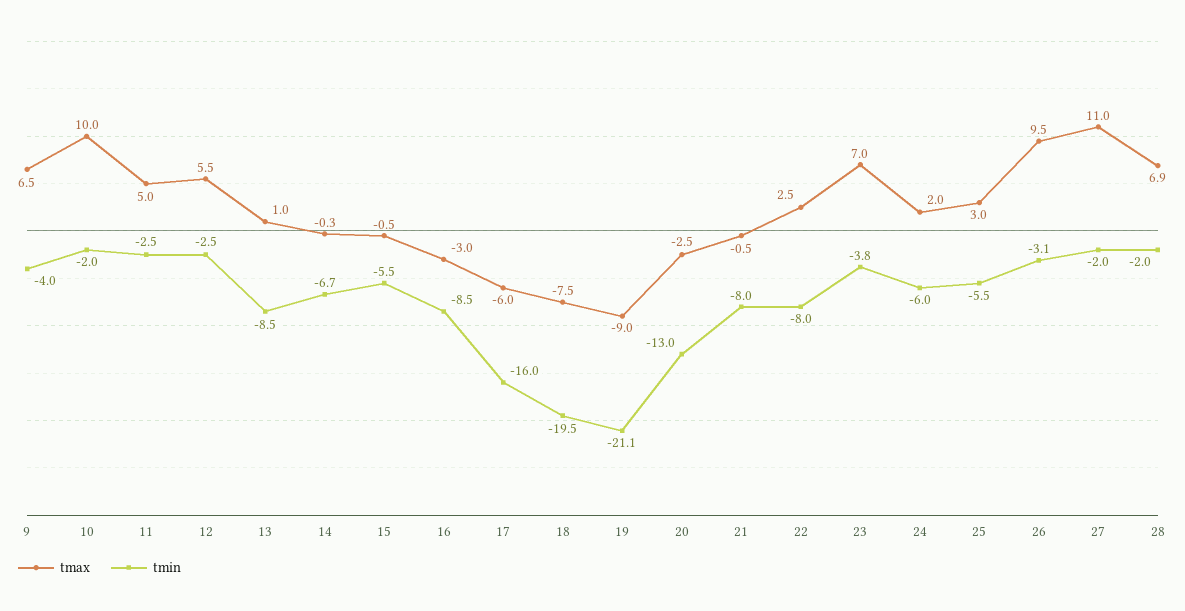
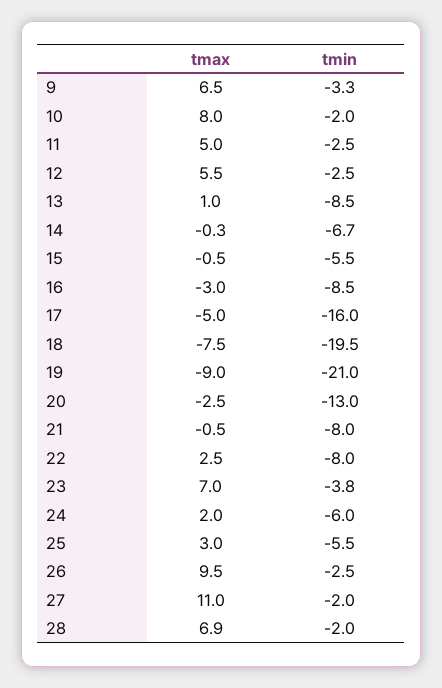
tmin, 9: -4 -> -3.3
tmax, 10: 10 -> 8
tmax, 17: -6 -> -5
tmin, 19: -21.1 -> -21
tmin, 26: -3.1 -> -2.5

